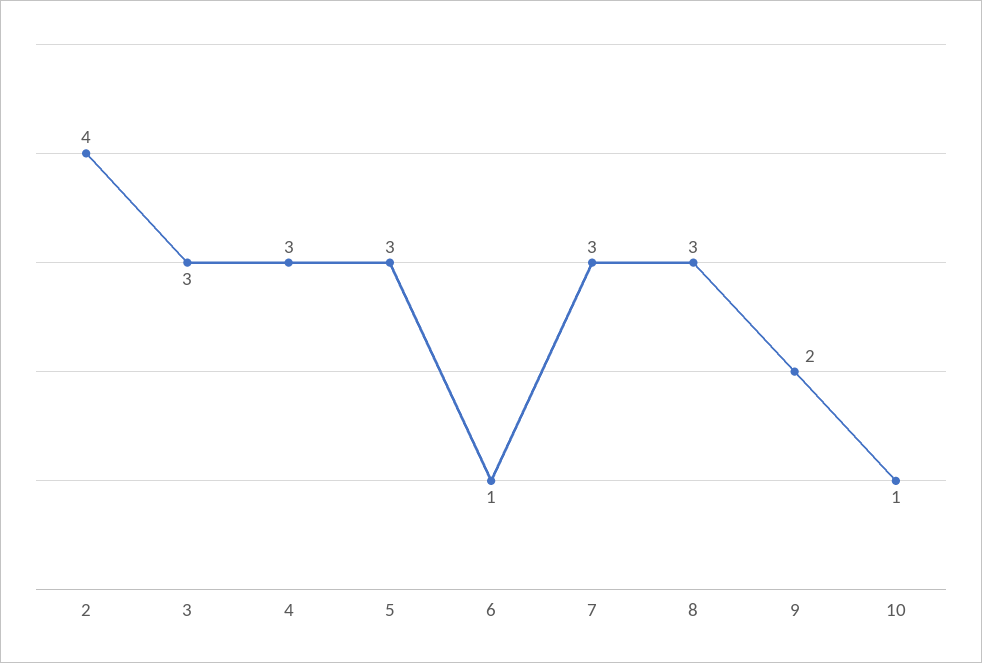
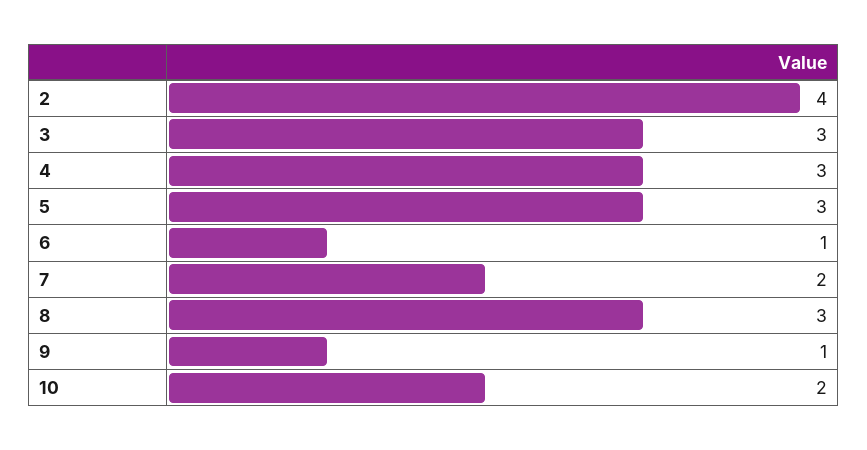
7: 3 -> 2
9: 2 -> 1
10: 1 -> 2

